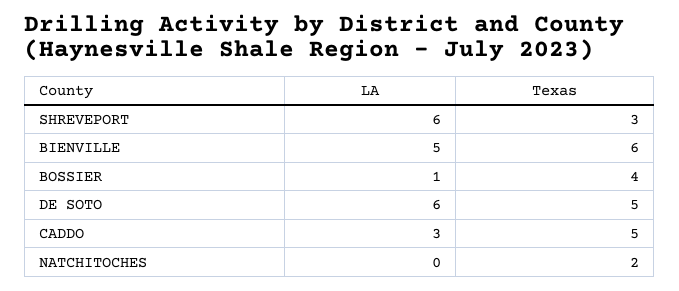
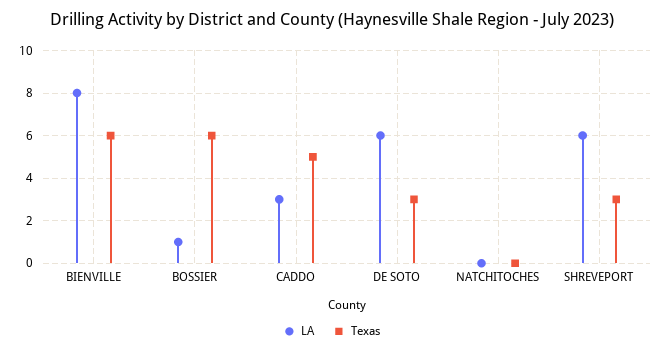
LA, BIENVILLE: 5 -> 8
Texas, BOSSIER: 4 -> 6
Texas, DE SOTO: 5 -> 3
Texas, NATCHITOCHES: 2 -> 0

